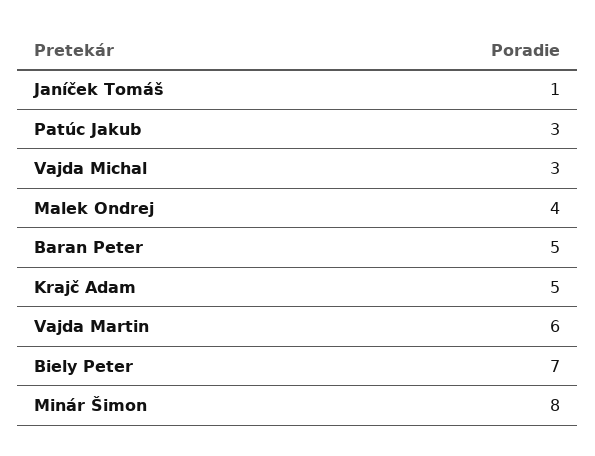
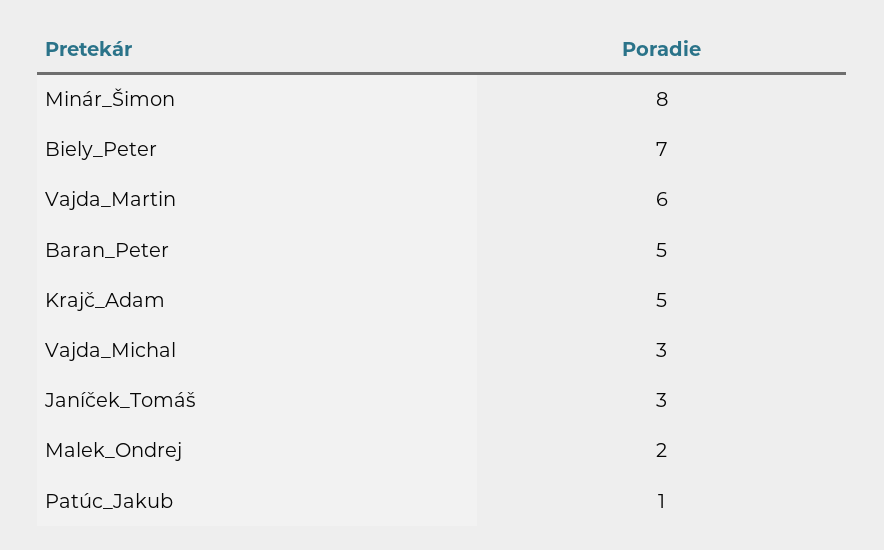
Janíček Tomáš: 1 -> 3
Patúc Jakub: 3 -> 1
Malek Ondrej: 4 -> 2

